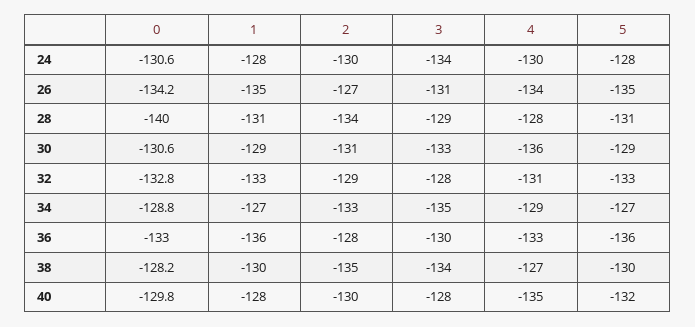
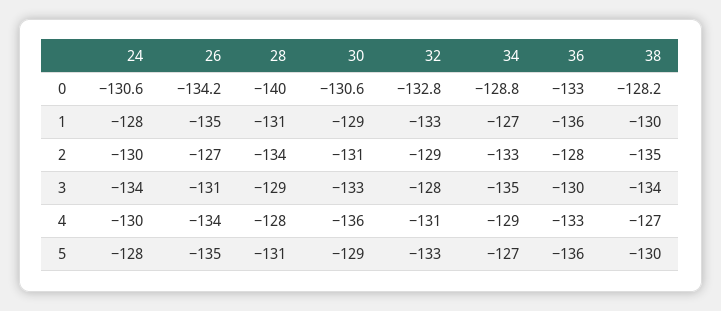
0, 40: -129.8 -> none
1, 40: -128 -> none
2, 40: -130 -> none
3, 40: -128 -> none
4, 40: -135 -> none
5, 40: -132 -> none

